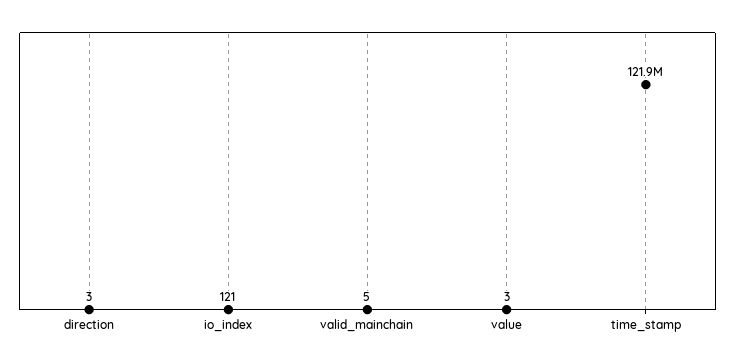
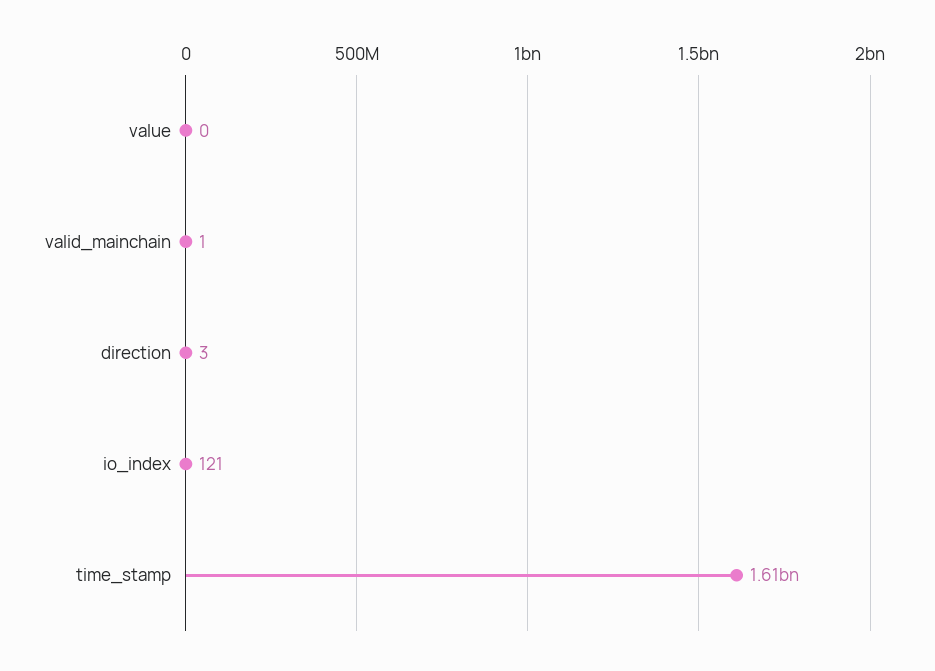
valid_mainchain: 5 -> 1
value: 3 -> 0
time_stamp: 121900000 -> 1610000000

